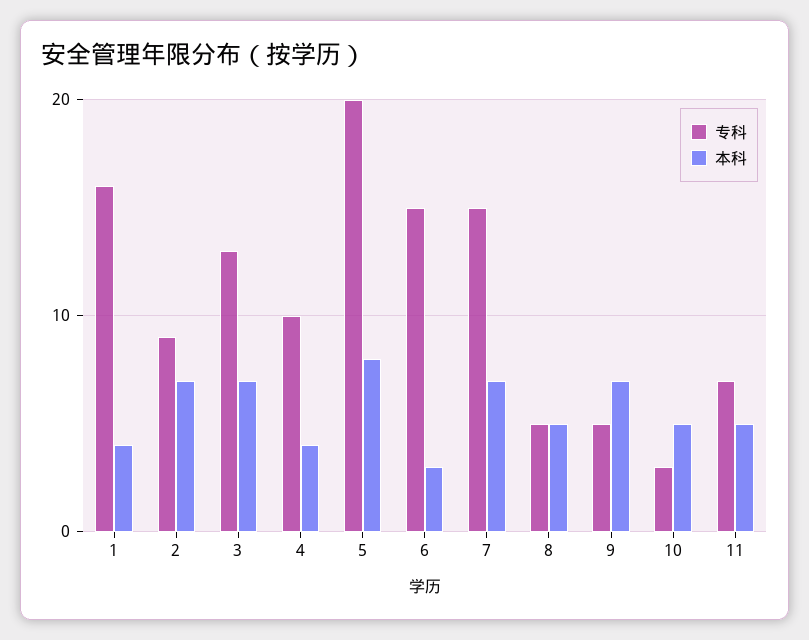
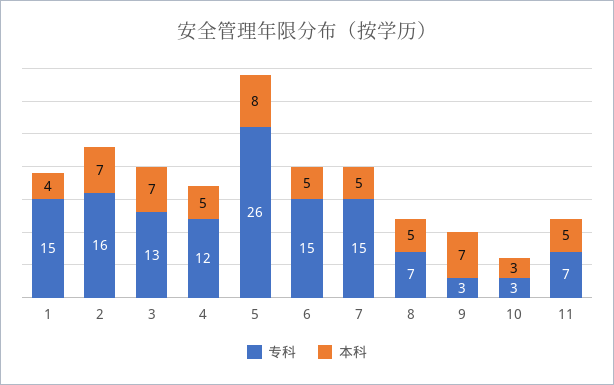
专科, 1: 16 -> 15
专科, 2: 9 -> 16
专科, 4: 10 -> 12
本科, 4: 4 -> 5
专科, 5: 20 -> 26
本科, 6: 3 -> 5
本科, 7: 7 -> 5
专科, 8: 5 -> 7
专科, 9: 5 -> 3
本科, 10: 5 -> 3

